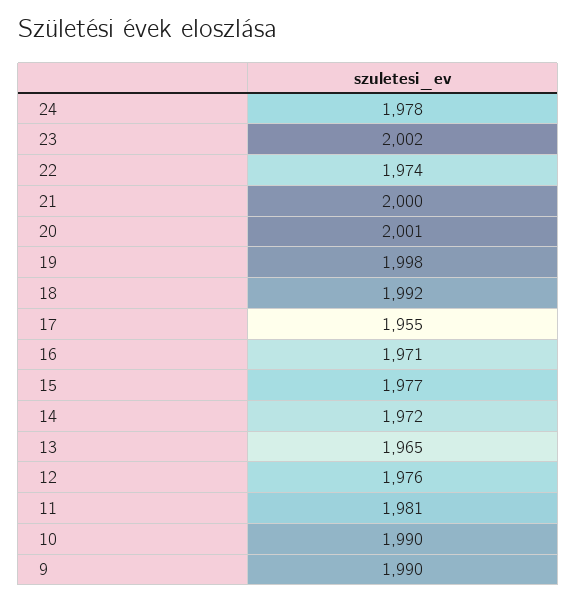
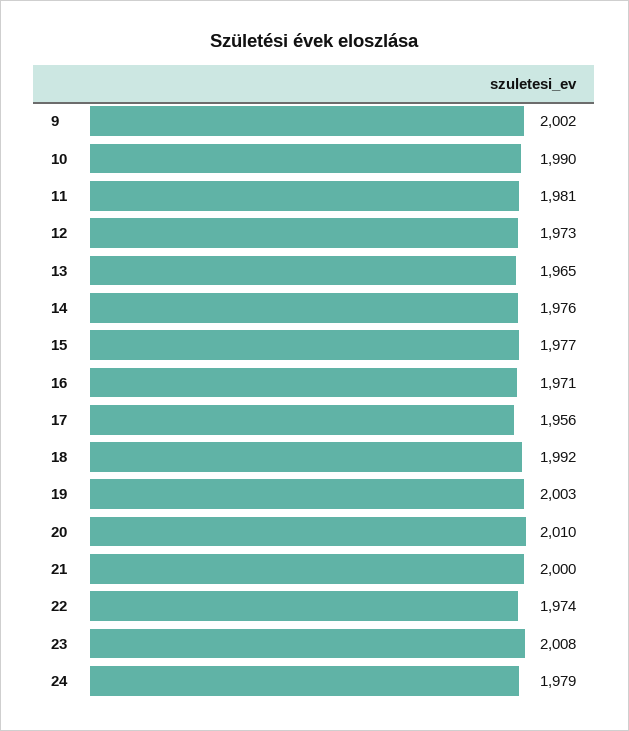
24: 1978 -> 1979
23: 2002 -> 2008
20: 2001 -> 2010
19: 1998 -> 2003
17: 1955 -> 1956
14: 1972 -> 1976
12: 1976 -> 1973
9: 1990 -> 2002

